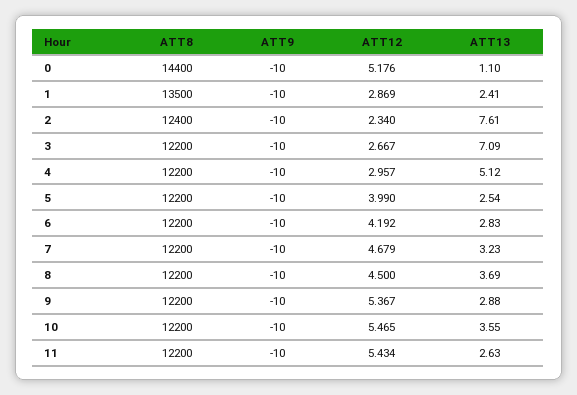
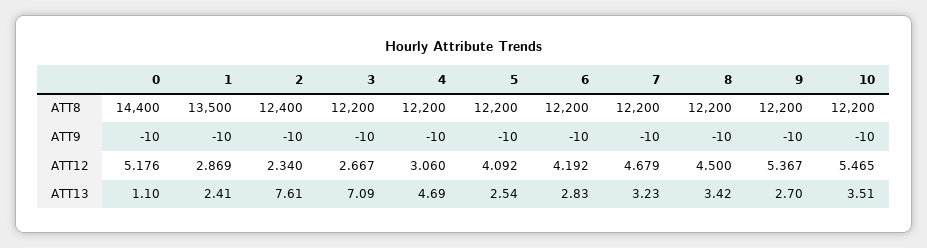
ATT12, 4: 2.957 -> 3.06
ATT13, 4: 5.12 -> 4.69
ATT12, 5: 3.99 -> 4.092
ATT13, 8: 3.69 -> 3.42
ATT13, 9: 2.88 -> 2.7
ATT13, 10: 3.55 -> 3.51
ATT8, 11: 12200 -> none
ATT9, 11: -10 -> none
ATT12, 11: 5.434 -> none
ATT13, 11: 2.63 -> none

